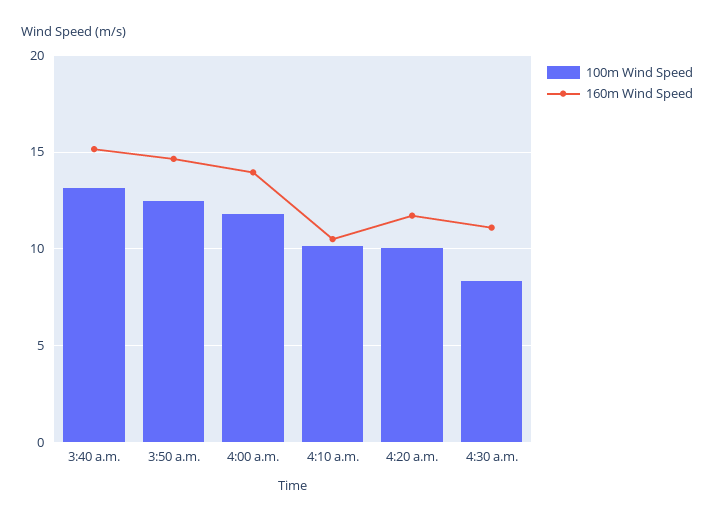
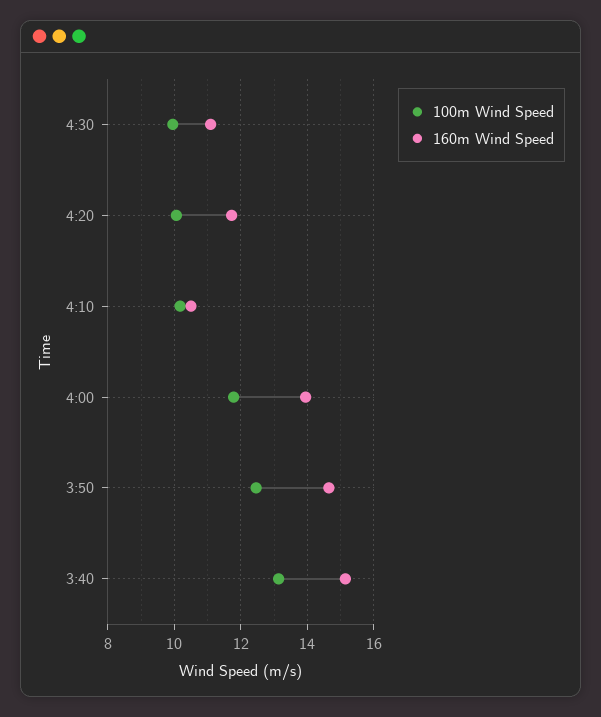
100m Wind Speed, 4:30 a.m.: 8.5 -> 10

